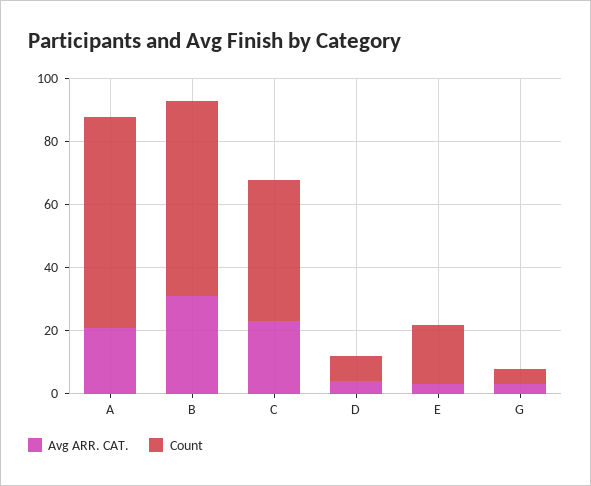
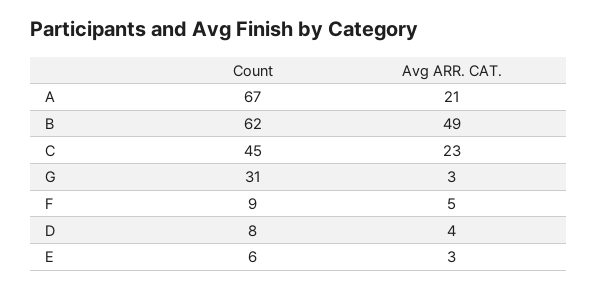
Avg ARR. CAT., B: 30 -> 49
Count, E: 20 -> 6
Count, G: 5 -> 31
Count, F: none -> 9
Avg ARR. CAT., F: none -> 5

